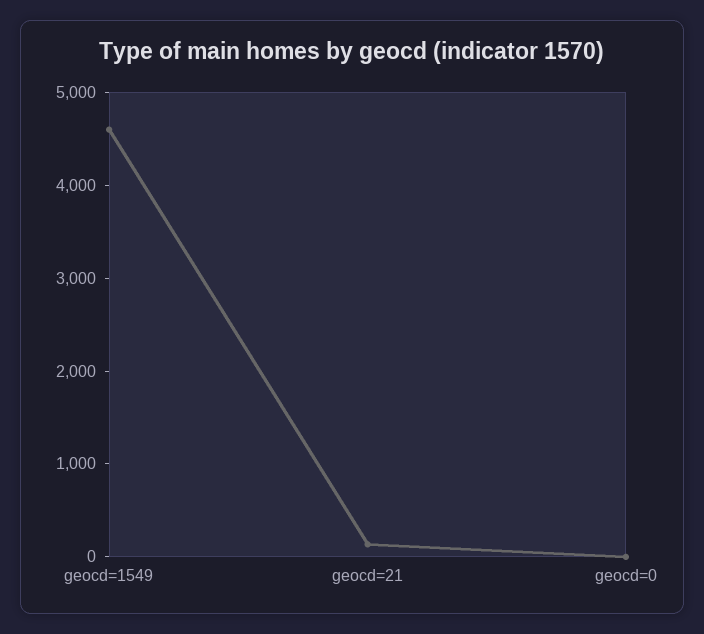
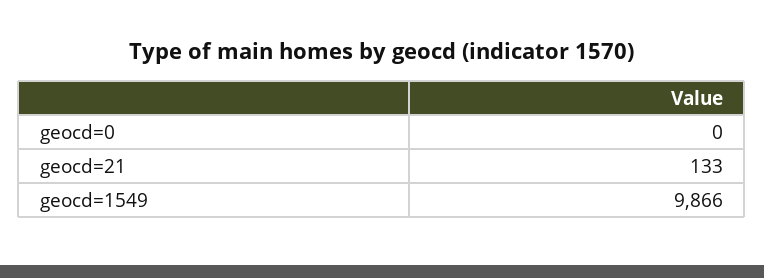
geocd=1549: 4600 -> 9866

